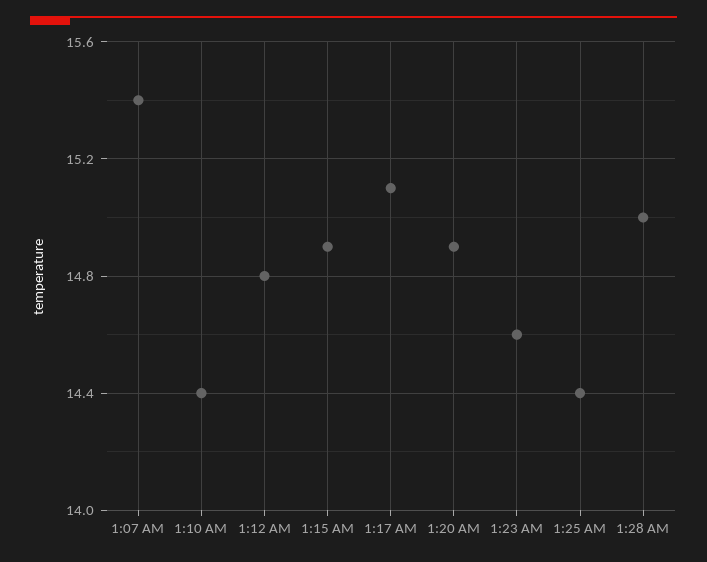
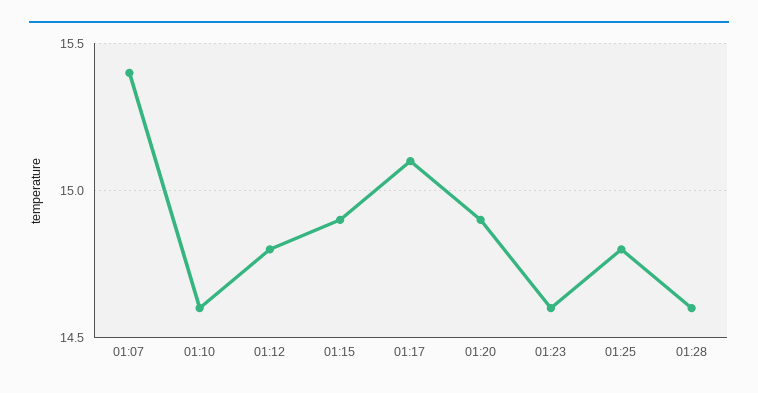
1:10 AM: 14.4 -> 14.6
1:25 AM: 14.4 -> 14.8
1:28 AM: 15 -> 14.6

